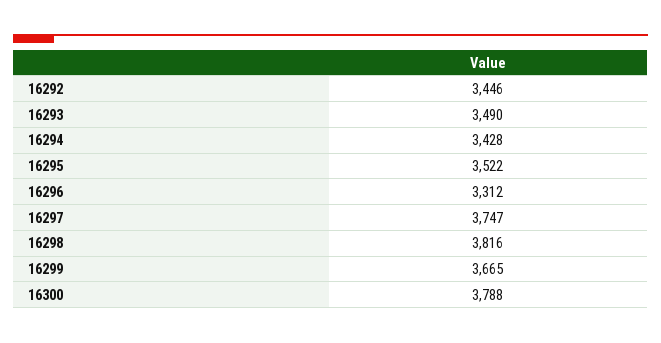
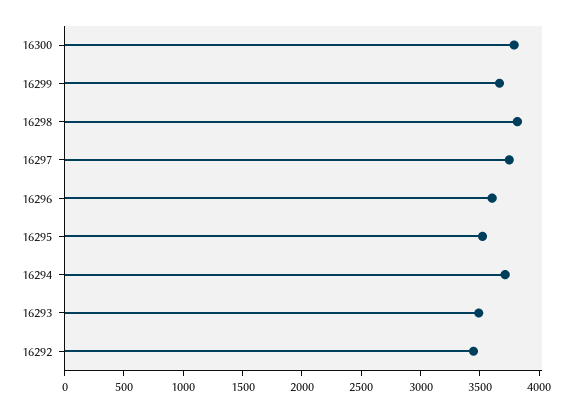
16294: 3428 -> 3700
16296: 3312 -> 3600

